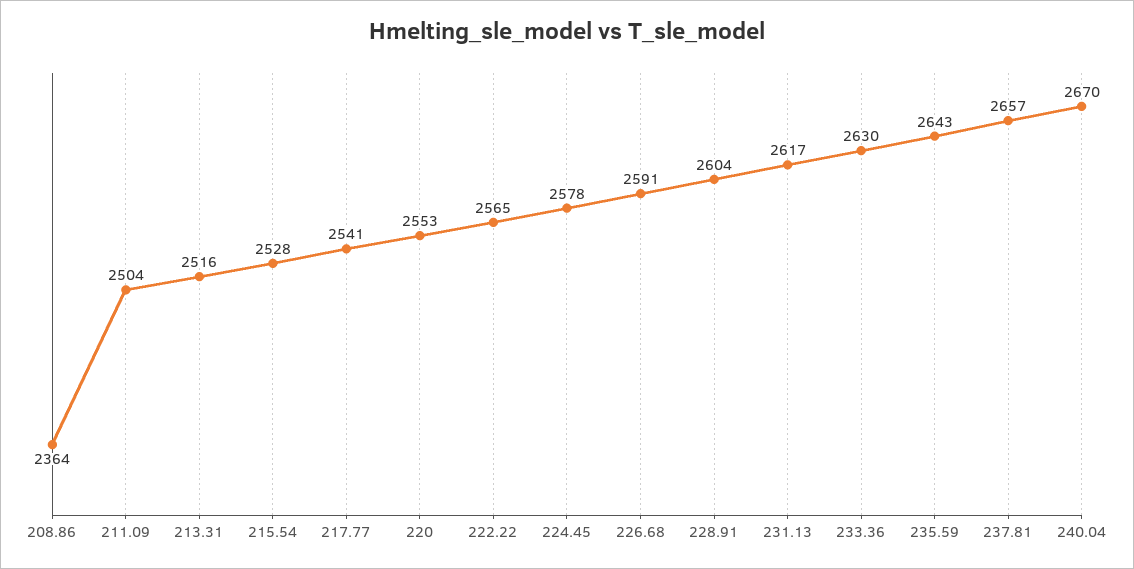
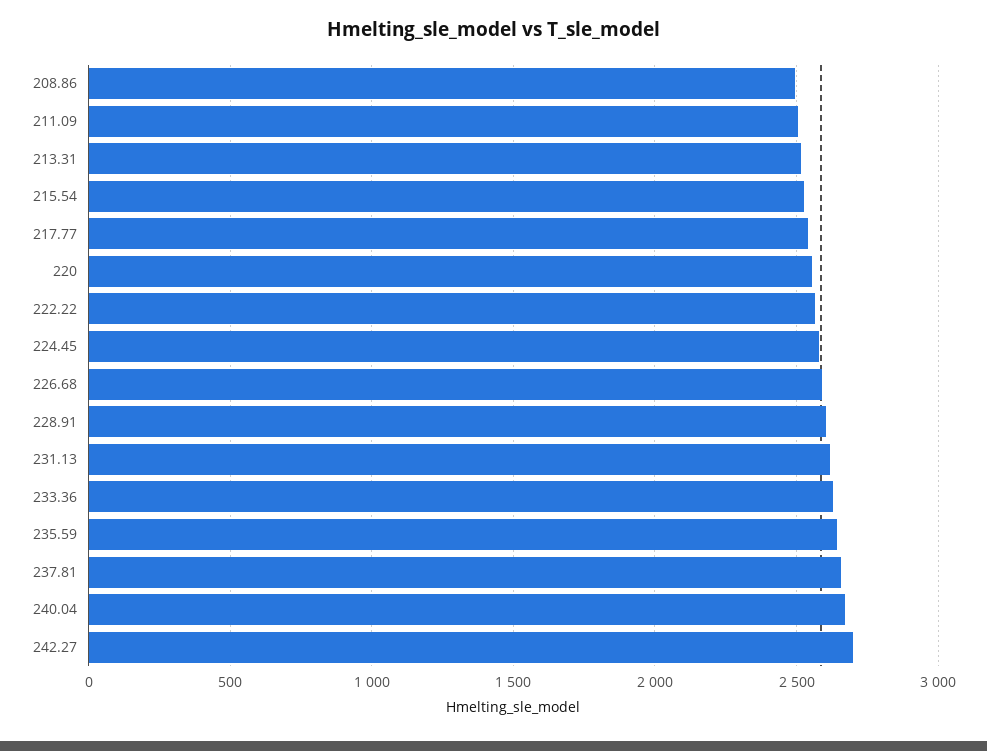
208.86: 2364 -> 2500
242.27: none -> 2700

